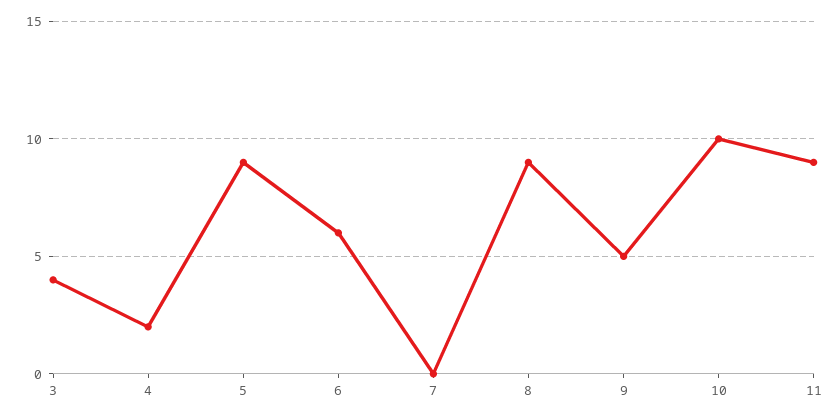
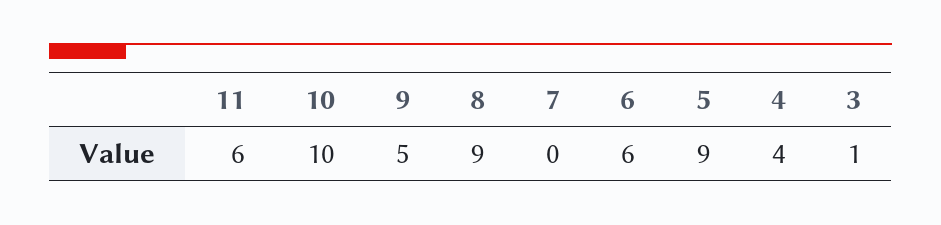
3: 4 -> 1
4: 2 -> 4
11: 9 -> 6

